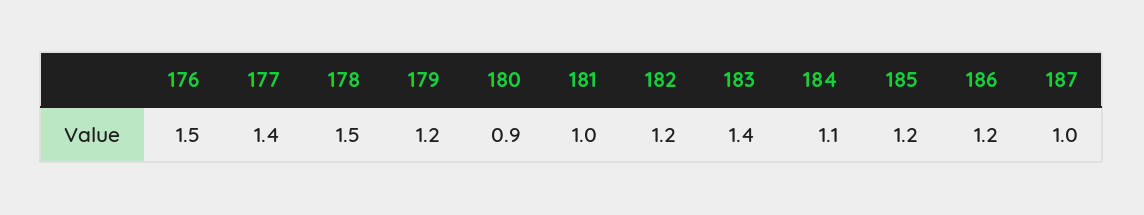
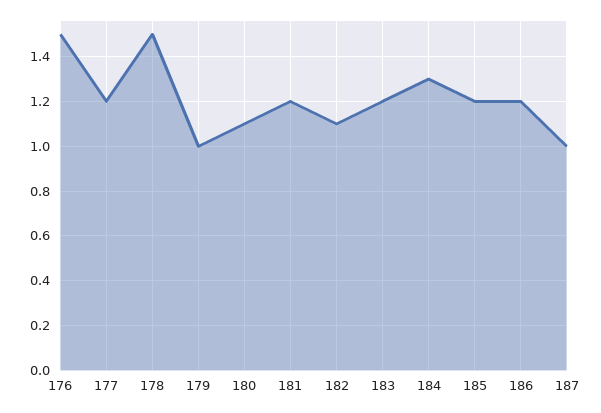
177: 1.4 -> 1.2
179: 1.2 -> 1
180: 0.9 -> 1.1
181: 1 -> 1.2
182: 1.2 -> 1.1
183: 1.4 -> 1.2
184: 1.1 -> 1.3

